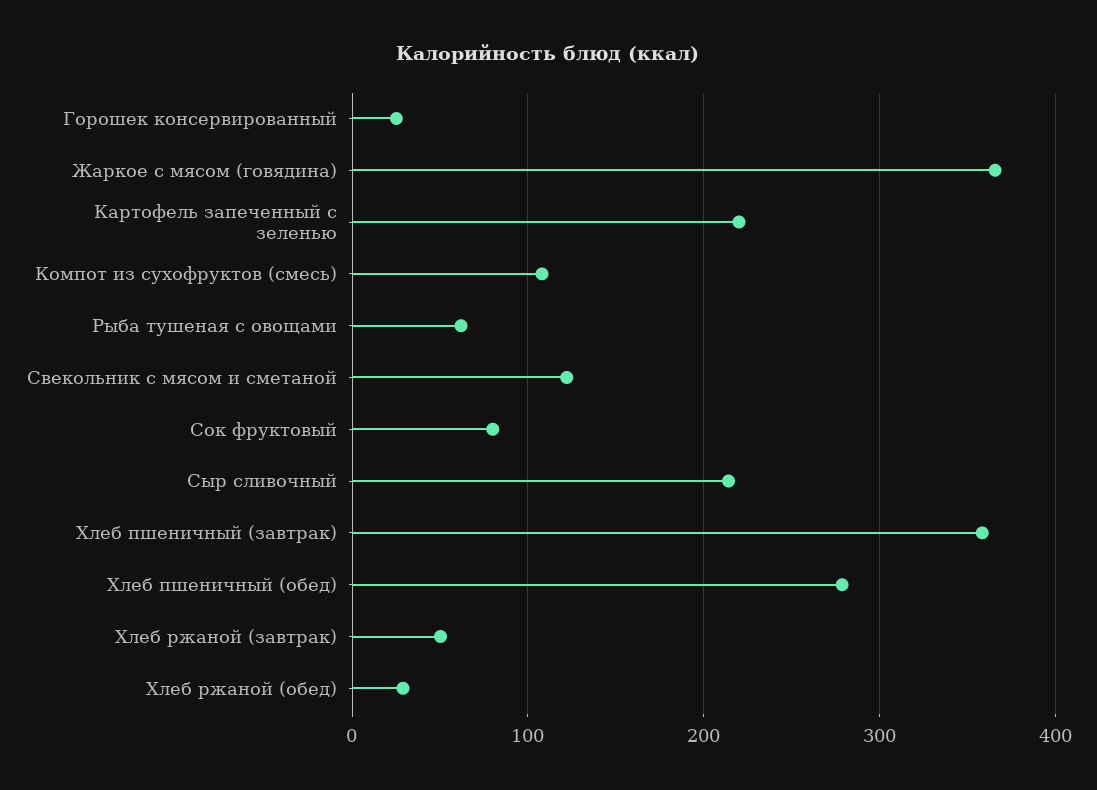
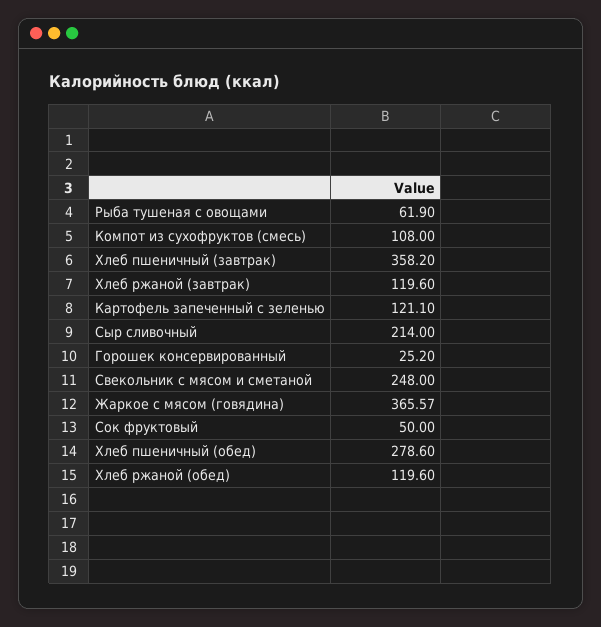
Картофель запеченный с зеленью: 220 -> 121.1
Свекольник с мясом и сметаной: 120 -> 248
Сок фруктовый: 80 -> 50
Хлеб ржаной (завтрак): 50 -> 119.6
Хлеб ржаной (обед): 30 -> 119.6

